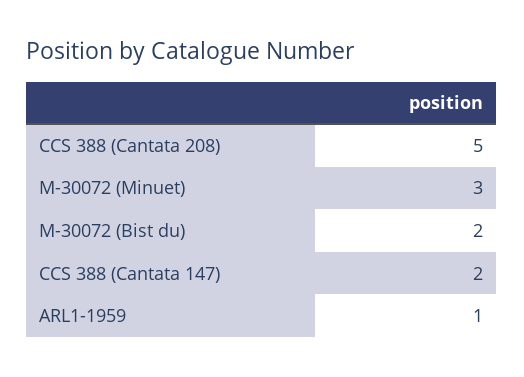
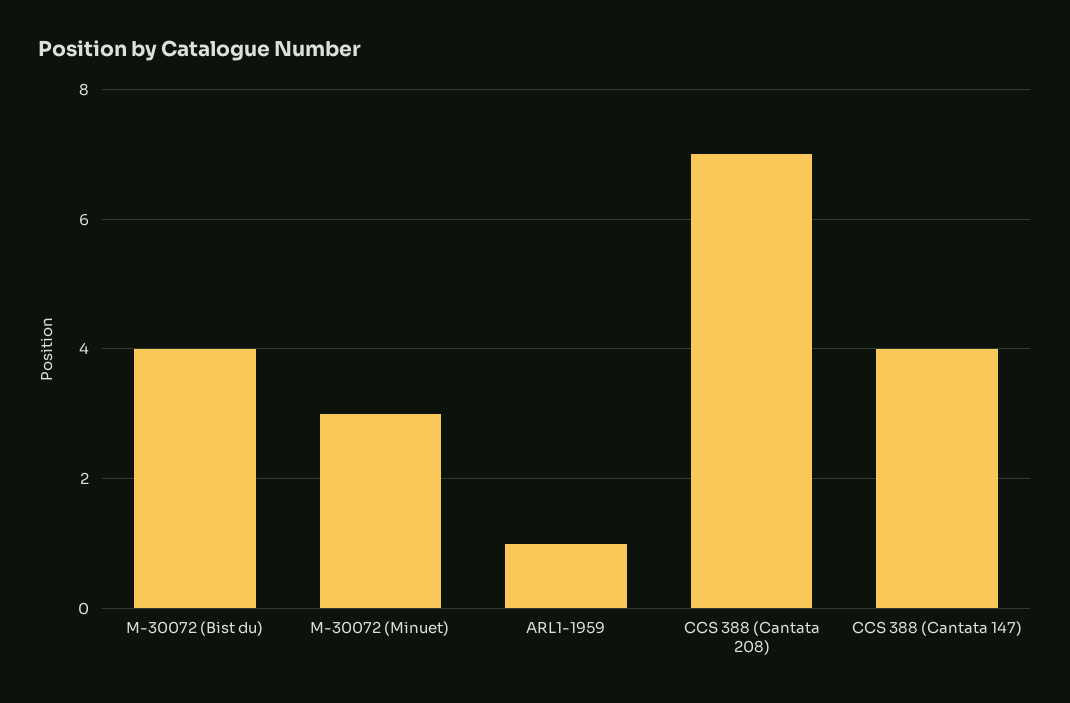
CCS 388 (Cantata 208): 5 -> 7
M-30072 (Bist du): 2 -> 4
CCS 388 (Cantata 147): 2 -> 4

